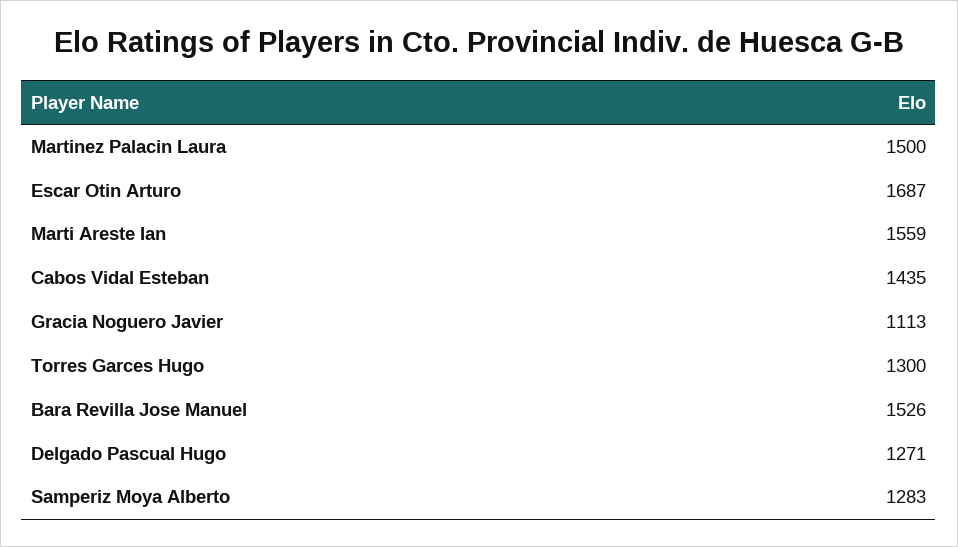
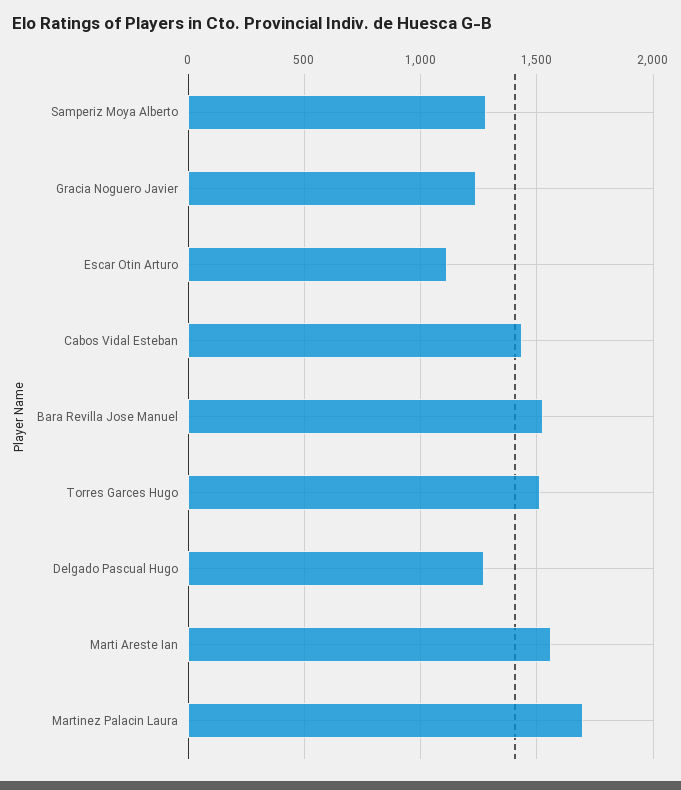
Martinez Palacin Laura: 1500 -> 1700
Escar Otin Arturo: 1687 -> 1100
Gracia Noguero Javier: 1113 -> 1250
Torres Garces Hugo: 1300 -> 1500

